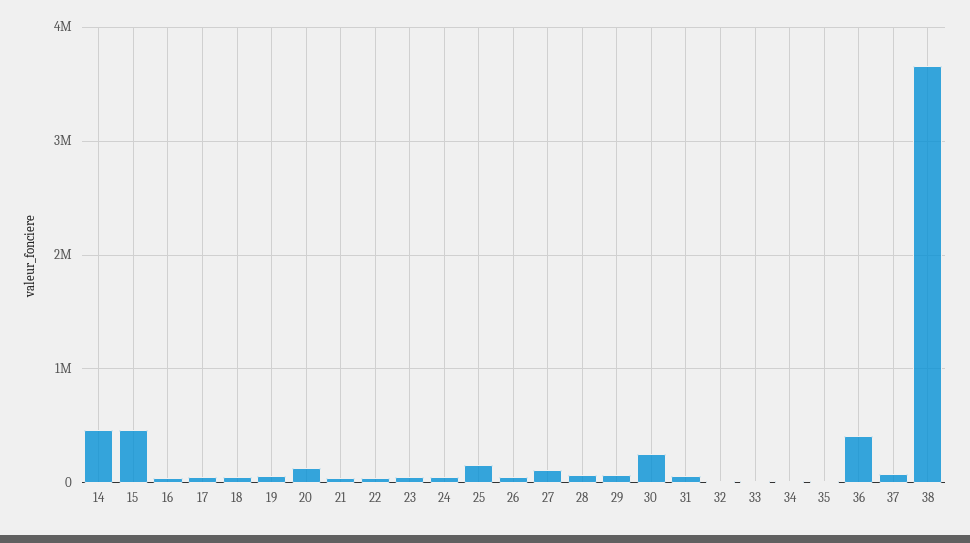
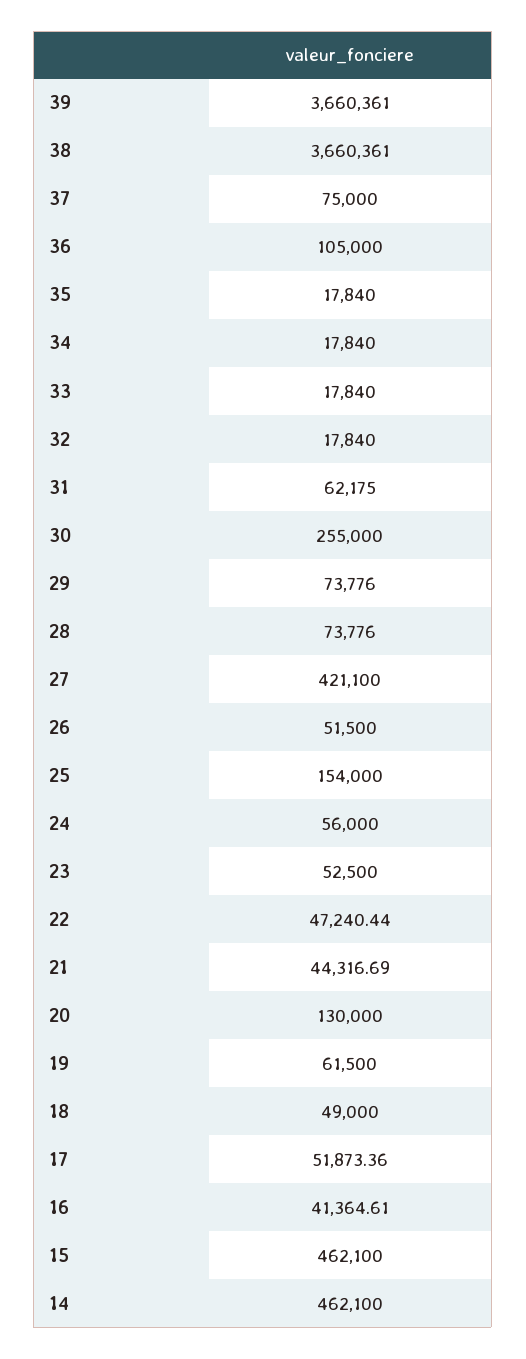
27: 100000 -> 421100
36: 400000 -> 105000
39: none -> 3660361

